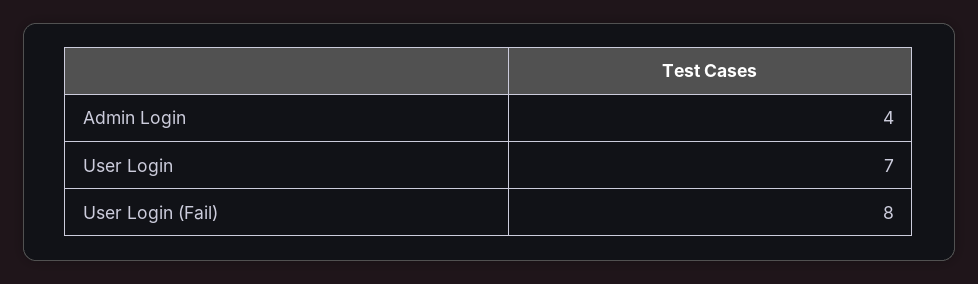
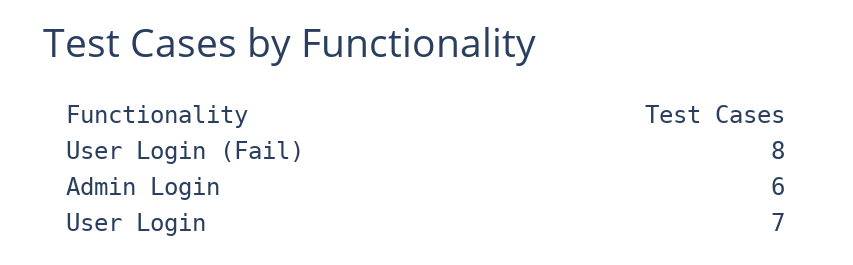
Admin Login: 4 -> 6

